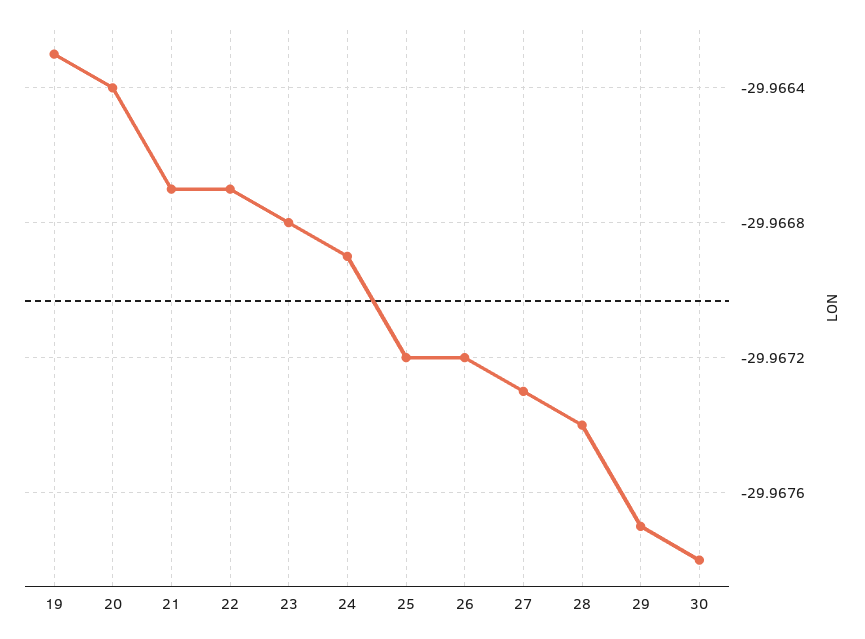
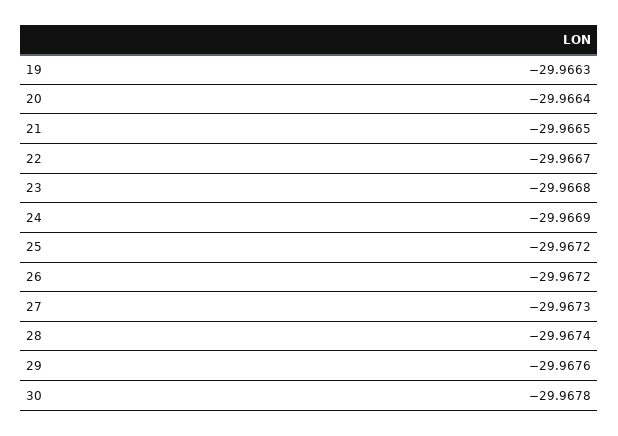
21: -29.9667 -> -29.9665
29: -29.9677 -> -29.9676

